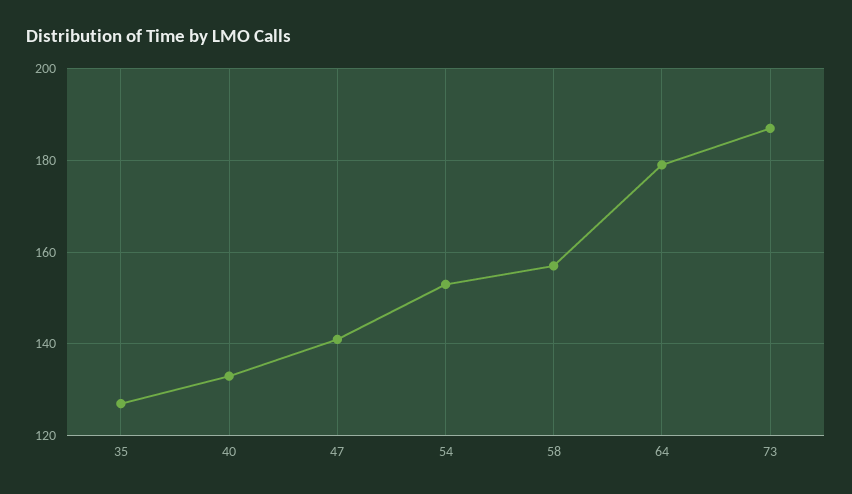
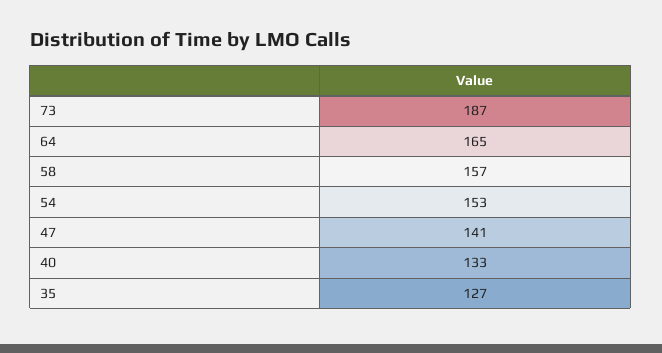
64: 180 -> 165

